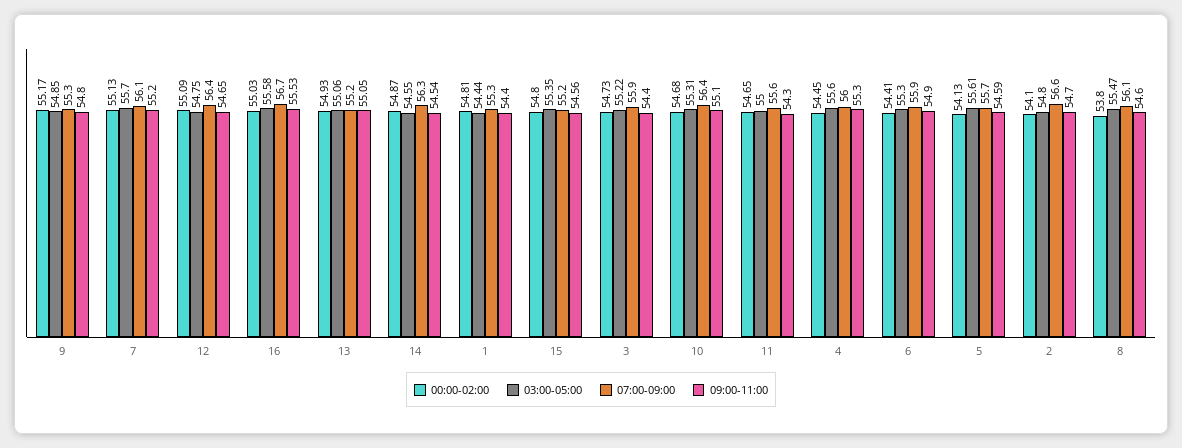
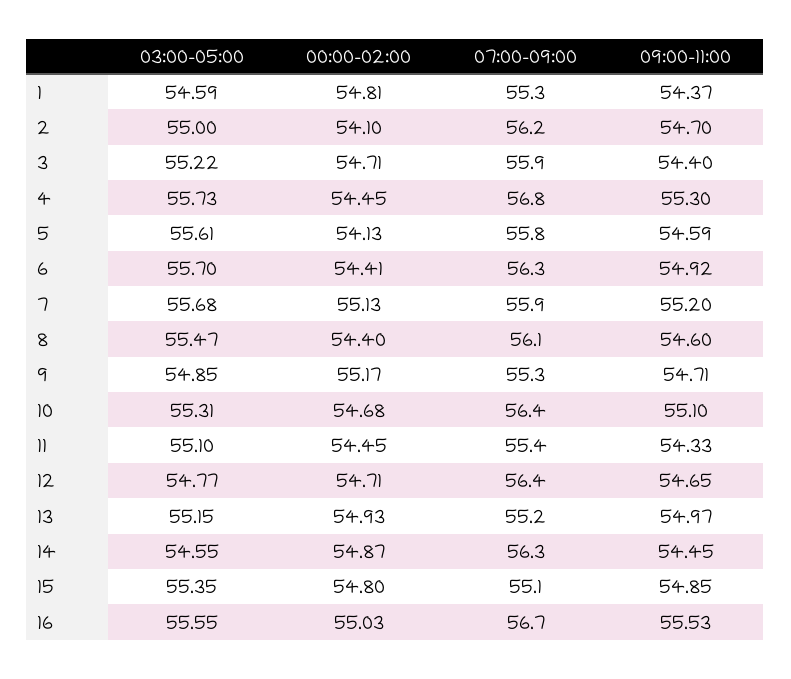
09:00-11:00, 9: 54.8 -> 54.71
03:00-05:00, 7: 55.7 -> 55.68
07:00-09:00, 7: 56.1 -> 55.9
00:00-02:00, 12: 55.09 -> 54.71
03:00-05:00, 12: 54.75 -> 54.77
03:00-05:00, 16: 55.58 -> 55.55
03:00-05:00, 13: 55.06 -> 55.15
09:00-11:00, 13: 55.05 -> 54.97
09:00-11:00, 14: 54.54 -> 54.45
03:00-05:00, 1: 54.44 -> 54.59
09:00-11:00, 1: 54.4 -> 54.37
07:00-09:00, 15: 55.2 -> 55.1
09:00-11:00, 15: 54.56 -> 54.85
00:00-02:00, 3: 54.73 -> 54.71
00:00-02:00, 11: 54.65 -> 54.45
03:00-05:00, 11: 55 -> 55.1
07:00-09:00, 11: 55.6 -> 55.4
09:00-11:00, 11: 54.3 -> 54.33
03:00-05:00, 4: 55.6 -> 55.73
07:00-09:00, 4: 56 -> 56.8
03:00-05:00, 6: 55.3 -> 55.7
07:00-09:00, 6: 55.9 -> 56.3
09:00-11:00, 6: 54.9 -> 54.92
07:00-09:00, 5: 55.7 -> 55.8
03:00-05:00, 2: 54.8 -> 55
07:00-09:00, 2: 56.6 -> 56.2
00:00-02:00, 8: 53.8 -> 54.4

